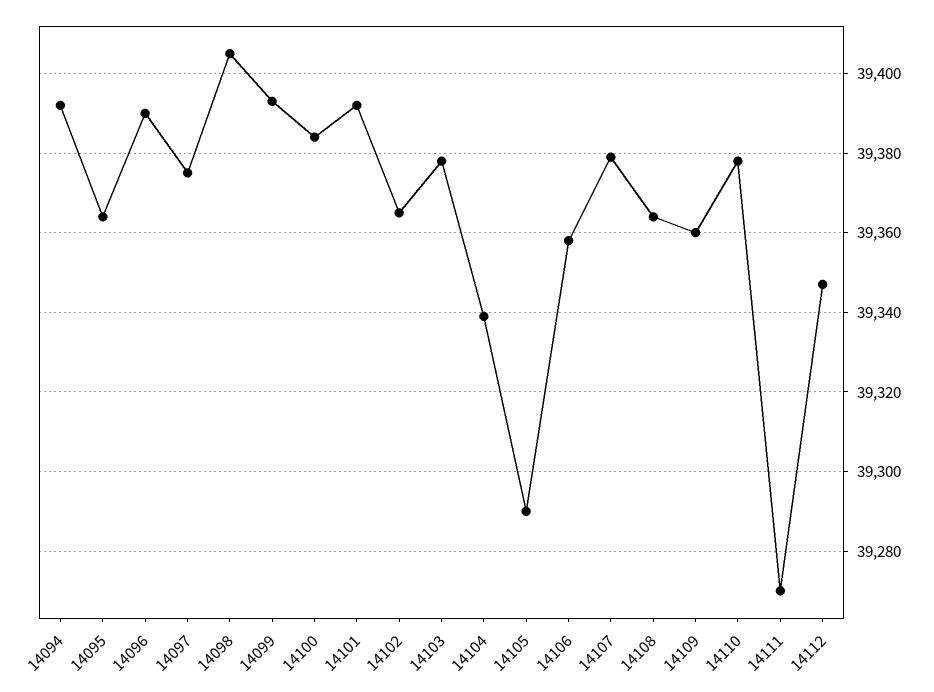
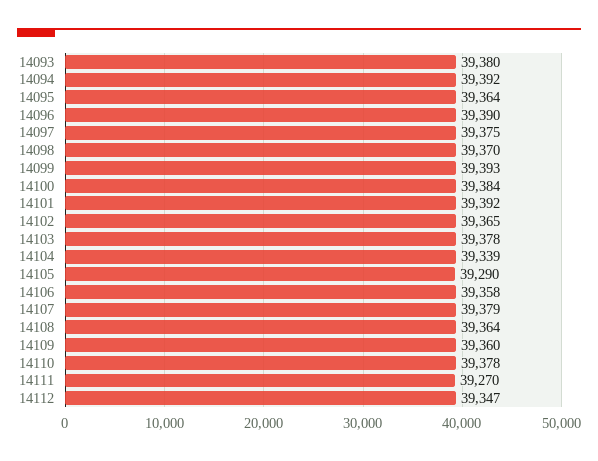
14098: 39405 -> 39370
14093: none -> 39380

